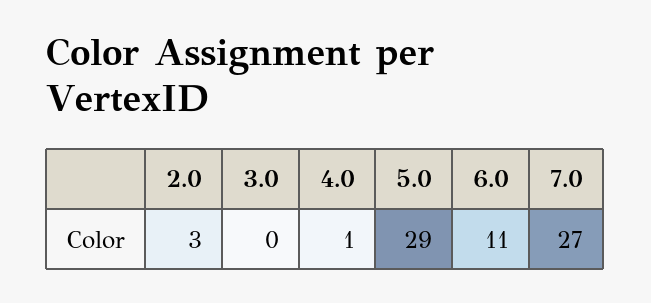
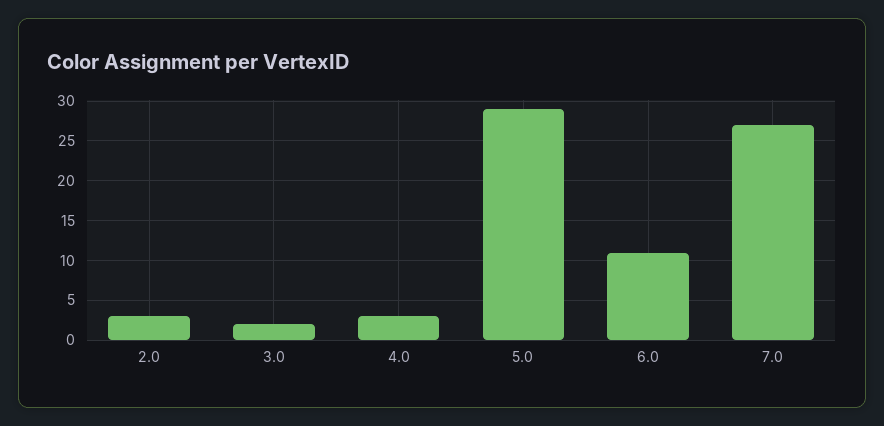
3.0: 0 -> 2
4.0: 1 -> 3

